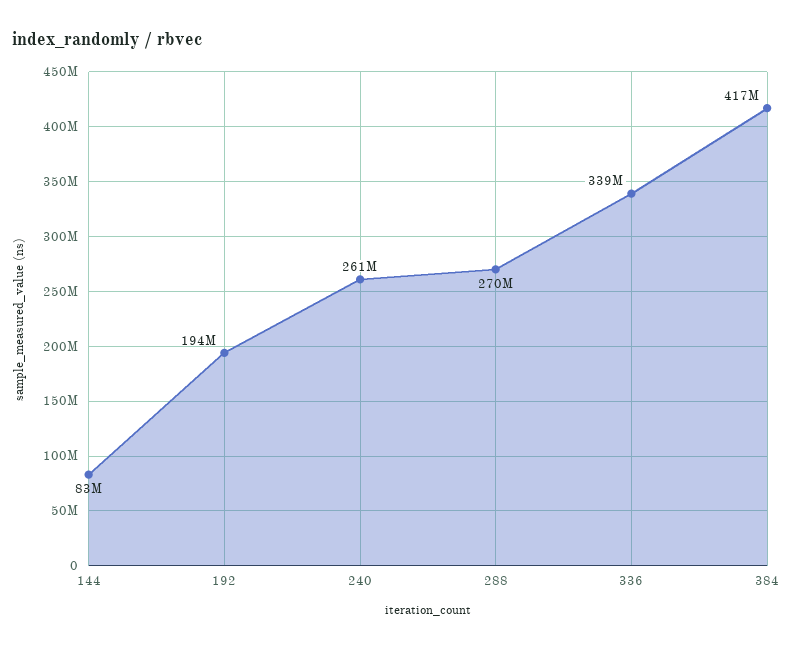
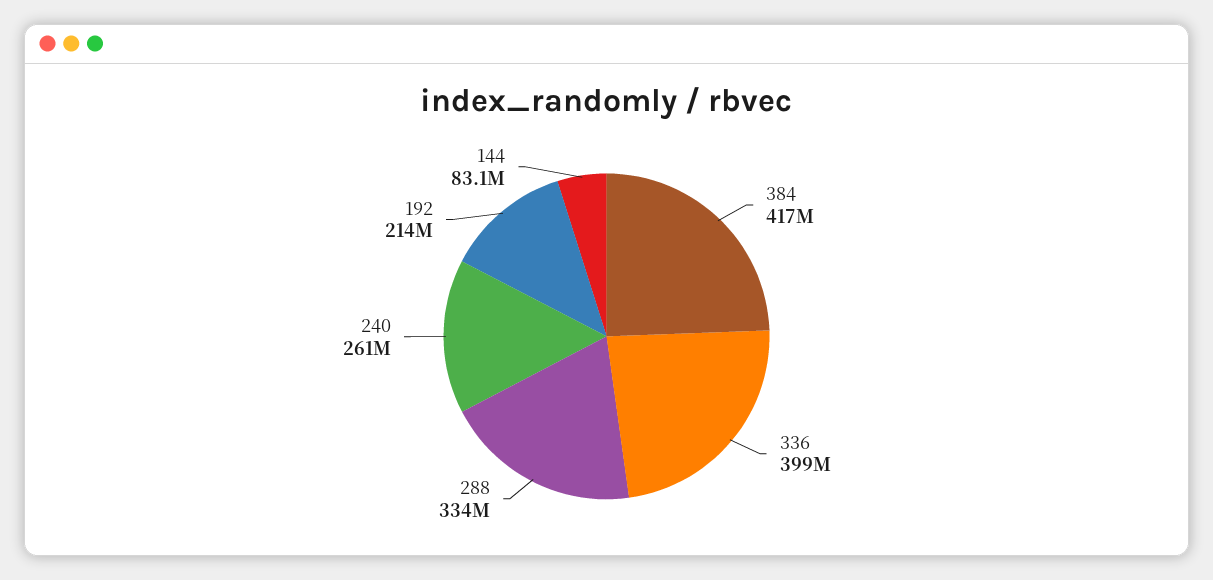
192: 194000000 -> 214000000
288: 270000000 -> 334000000
336: 339000000 -> 399000000

